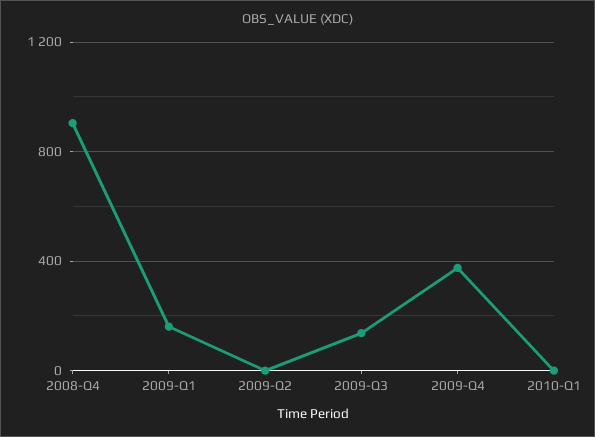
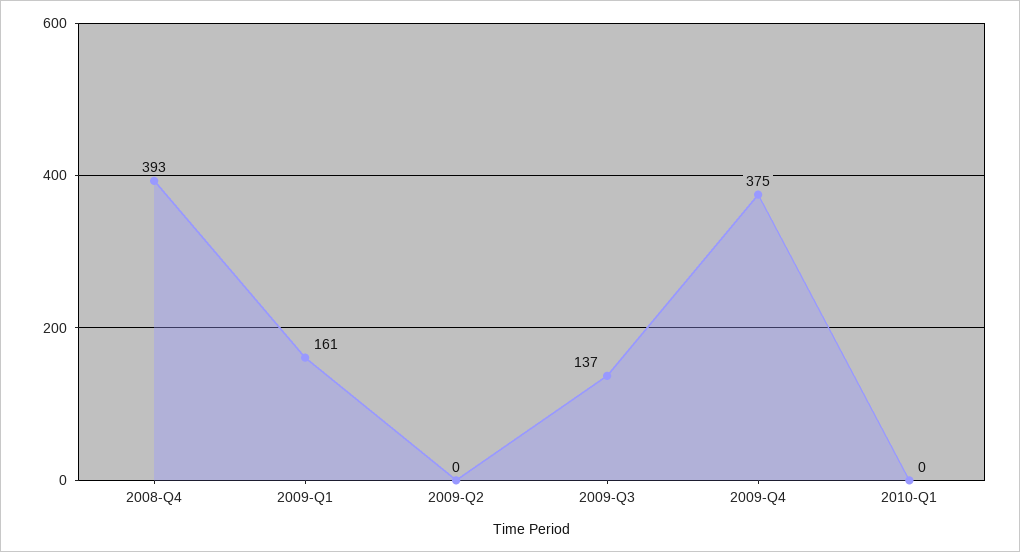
2008-Q4: 900 -> 393

